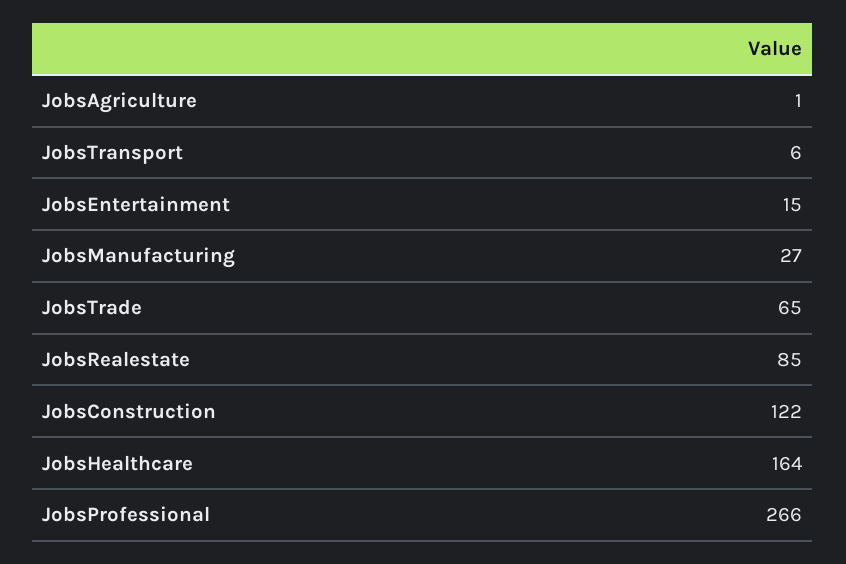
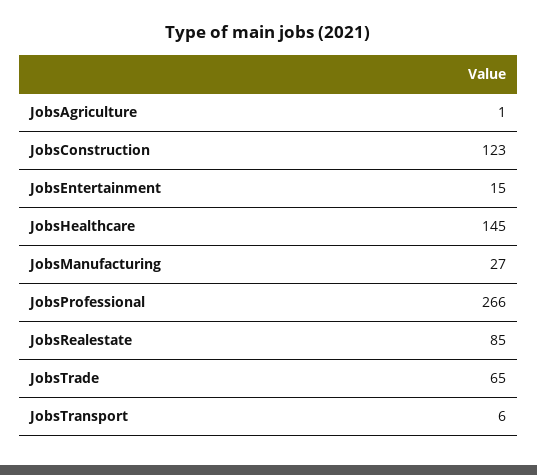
JobsConstruction: 122 -> 123
JobsHealthcare: 164 -> 145

